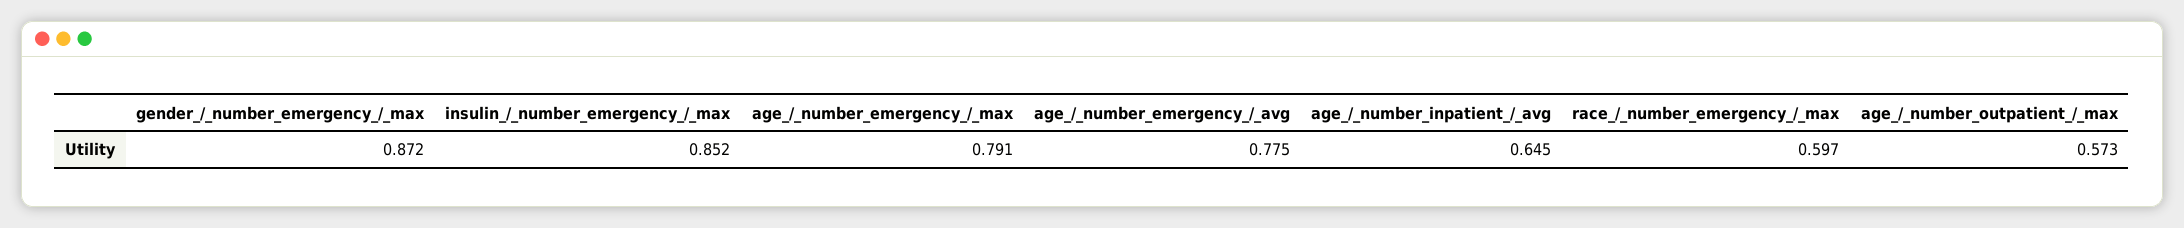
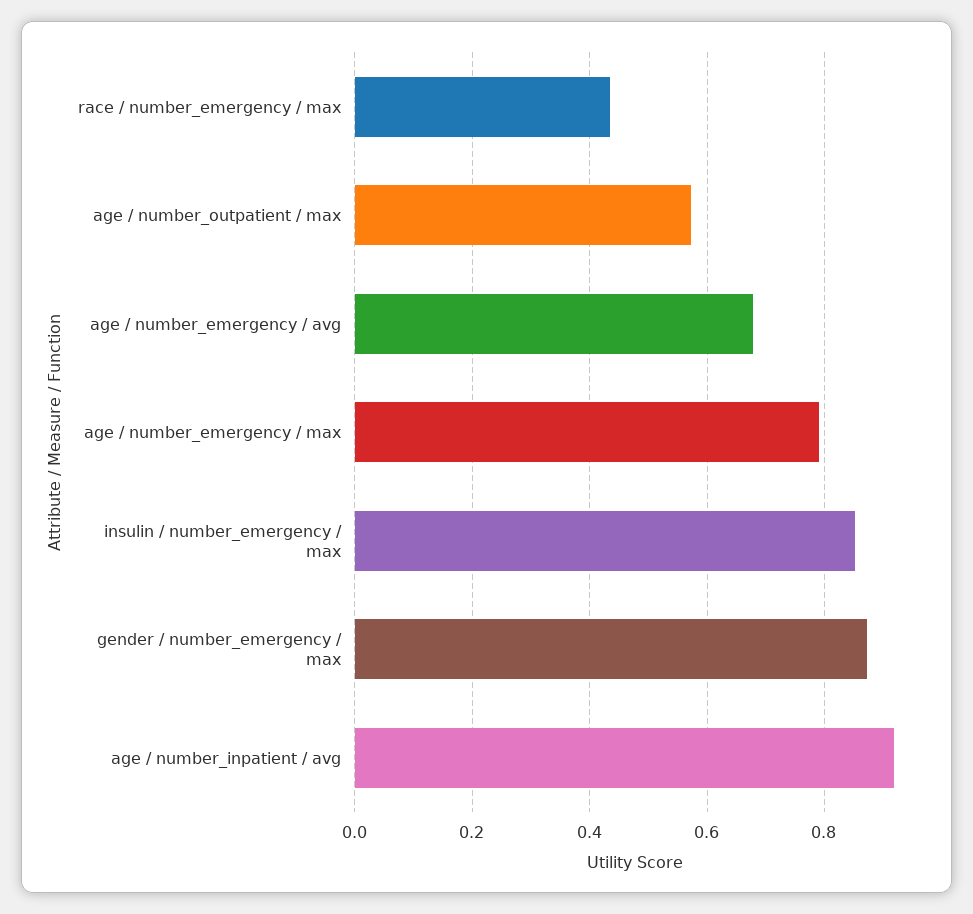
age_/_number_emergency_/_avg: 0.775 -> 0.68
age_/_number_inpatient_/_avg: 0.645 -> 0.92
race_/_number_emergency_/_max: 0.597 -> 0.44

